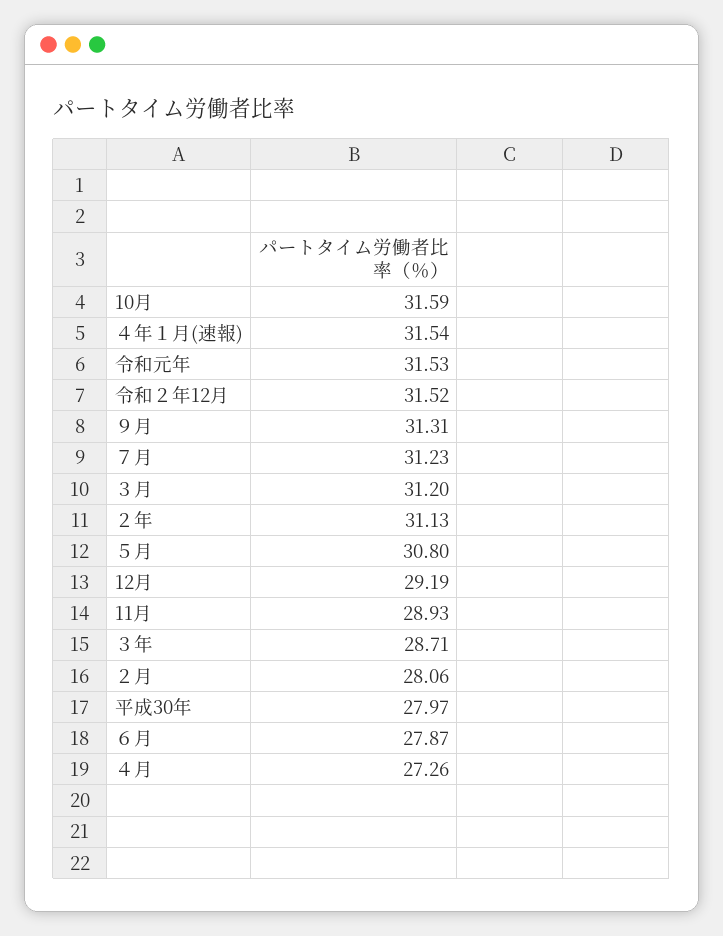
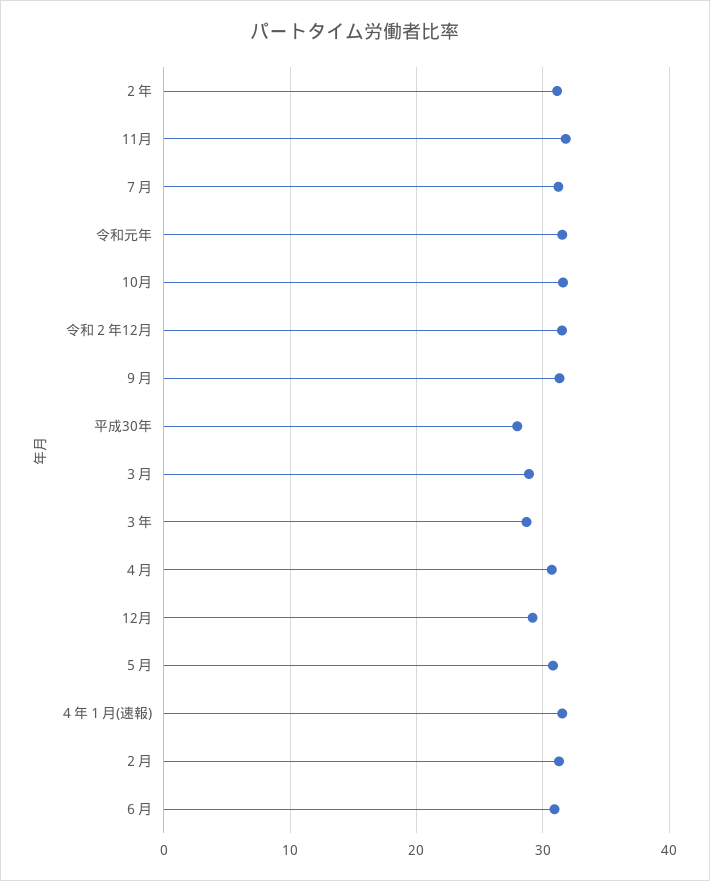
３月: 31.2 -> 29
11月: 28.93 -> 32
２月: 28.06 -> 31
６月: 27.87 -> 31
４月: 27.26 -> 31

